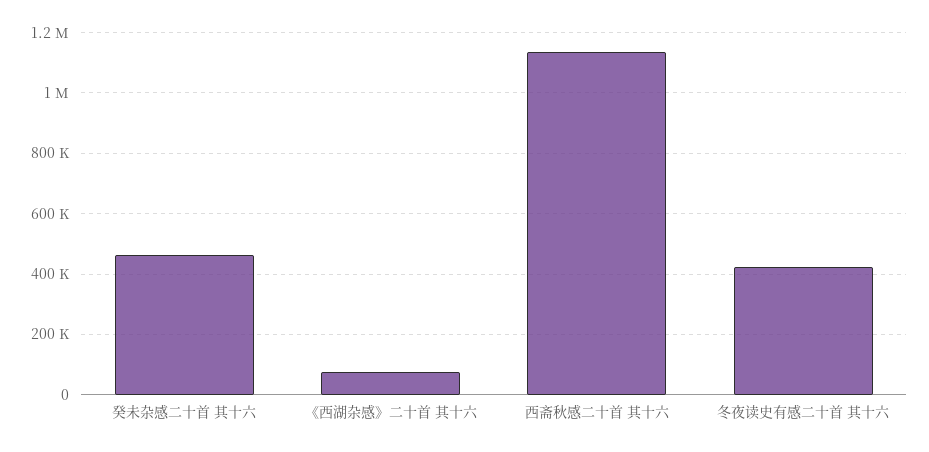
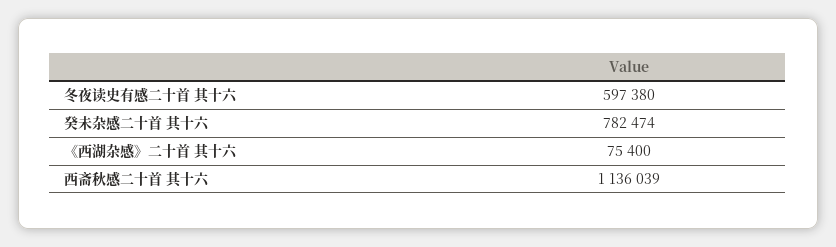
癸未杂感二十首 其十六: 460000 -> 782474
冬夜读史有感二十首 其十六: 420000 -> 597380

